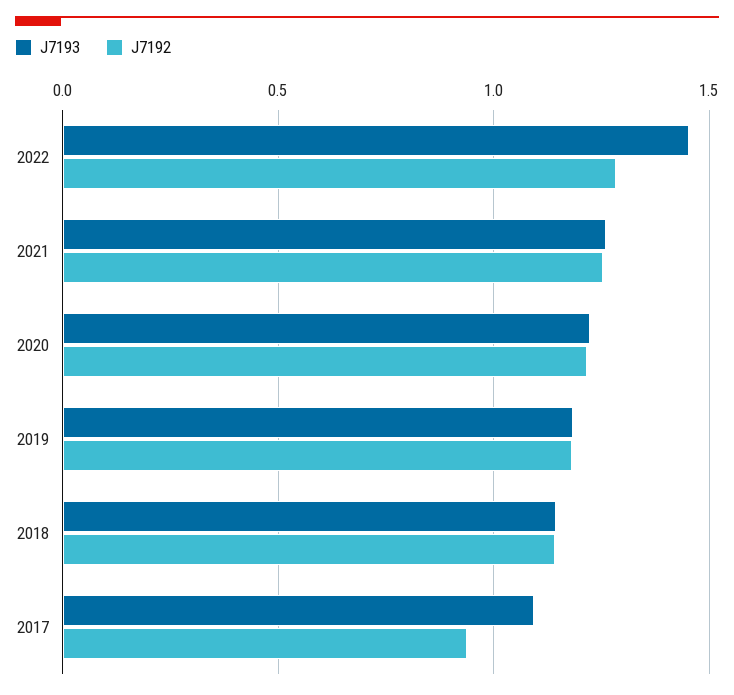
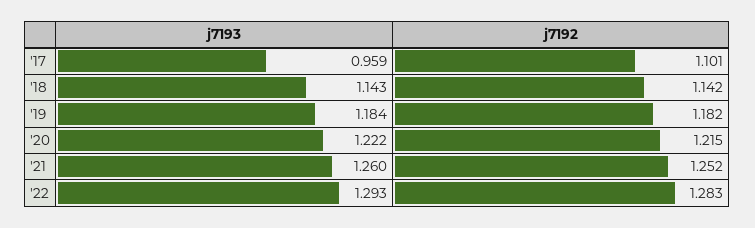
J7193, 2022: 1.45 -> 1.293
J7193, 2017: 1.1 -> 0.959
J7192, 2017: 0.95 -> 1.101

